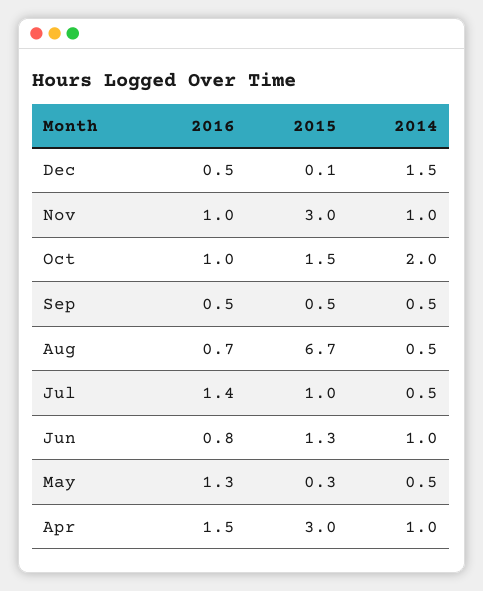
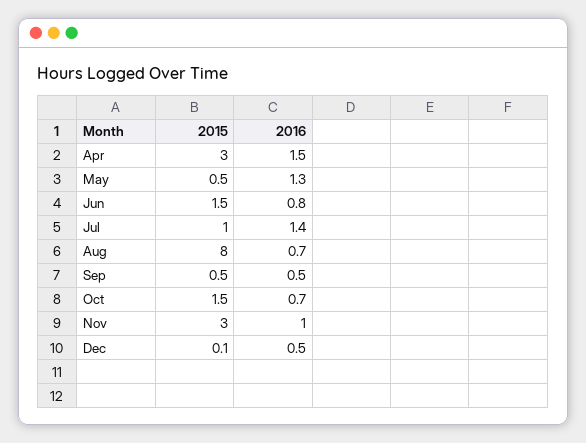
2014, Dec: 1.5 -> none
2014, Nov: 1 -> none
2016, Oct: 1 -> 0.7
2014, Oct: 2 -> none
2014, Sep: 0.5 -> none
2015, Aug: 6.7 -> 8
2014, Aug: 0.5 -> none
2014, Jul: 0.5 -> none
2015, Jun: 1.3 -> 1.5
2014, Jun: 1 -> none
2015, May: 0.3 -> 0.5
2014, May: 0.5 -> none
2014, Apr: 1 -> none

